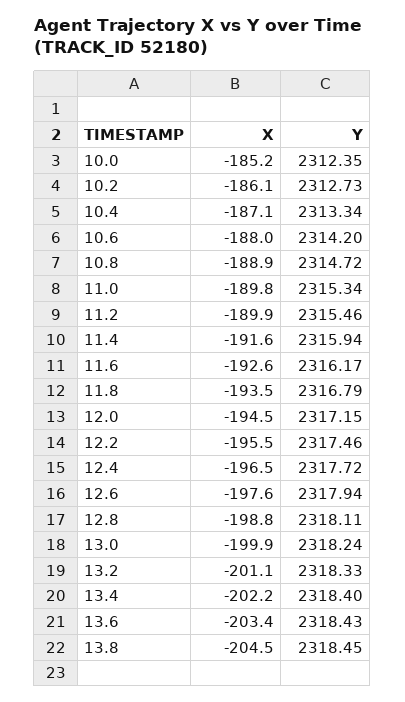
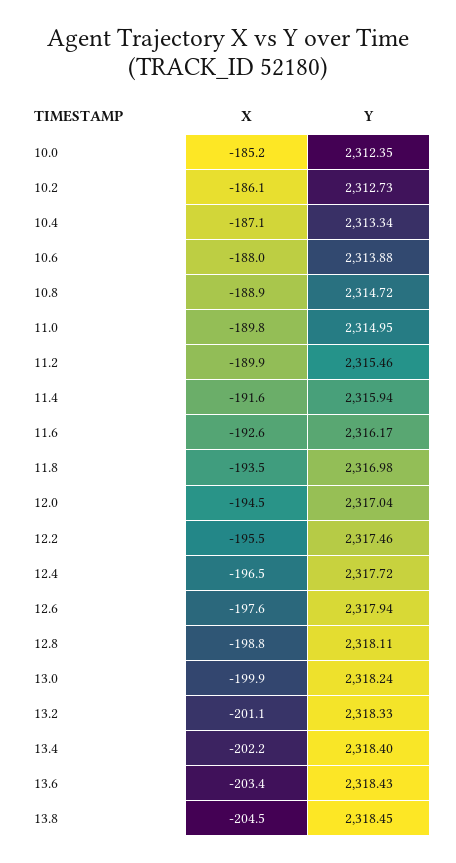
Y, 10.6: 2314.2 -> 2313.88
Y, 11.0: 2315.34 -> 2314.95
Y, 11.8: 2316.79 -> 2316.98
Y, 12.0: 2317.15 -> 2317.04

